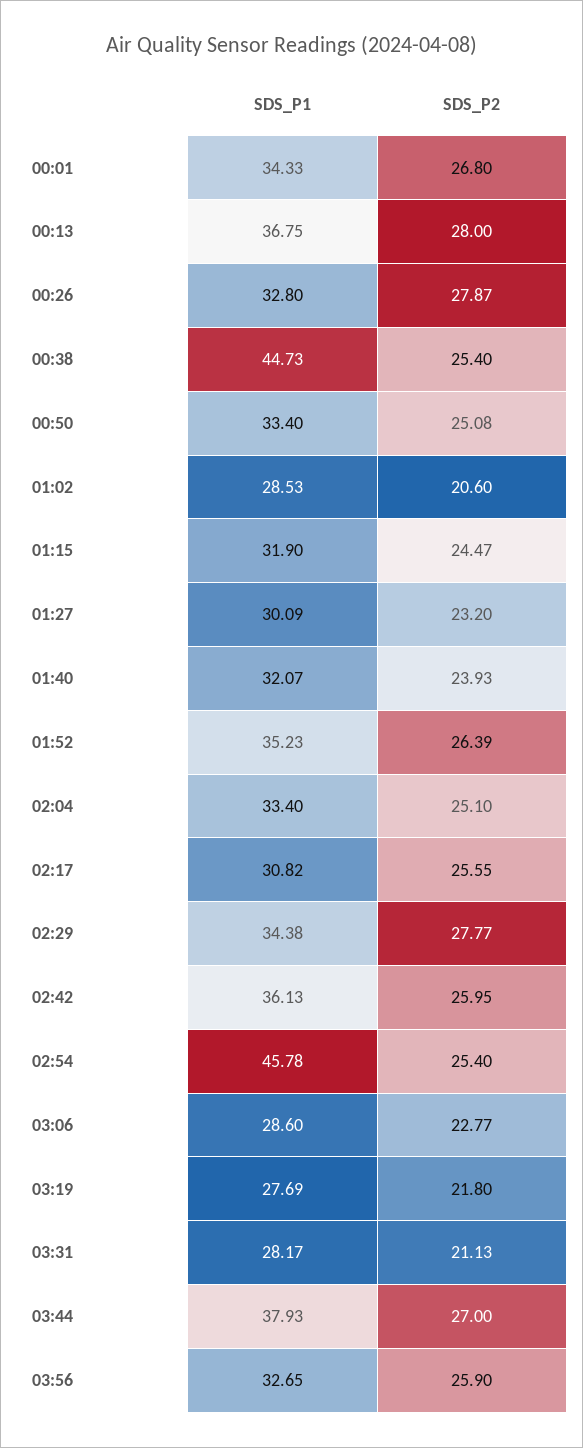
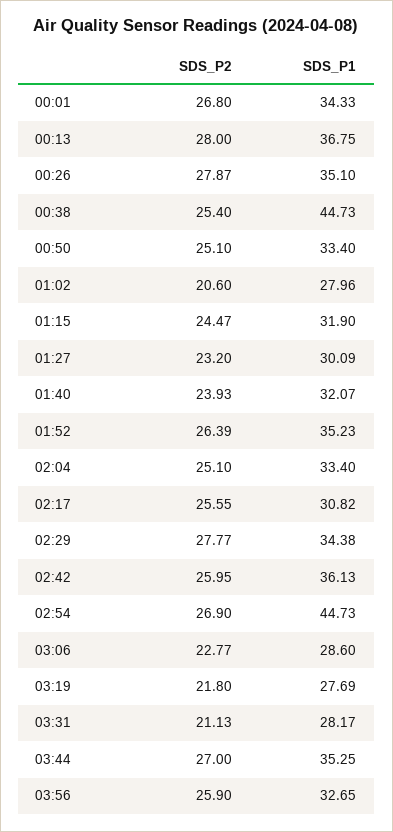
SDS_P1, 00:26: 32.8 -> 35.1
SDS_P2, 00:50: 25.08 -> 25.1
SDS_P1, 01:02: 28.53 -> 27.96
SDS_P1, 02:54: 45.78 -> 44.73
SDS_P2, 02:54: 25.4 -> 26.9
SDS_P1, 03:44: 37.93 -> 35.25

